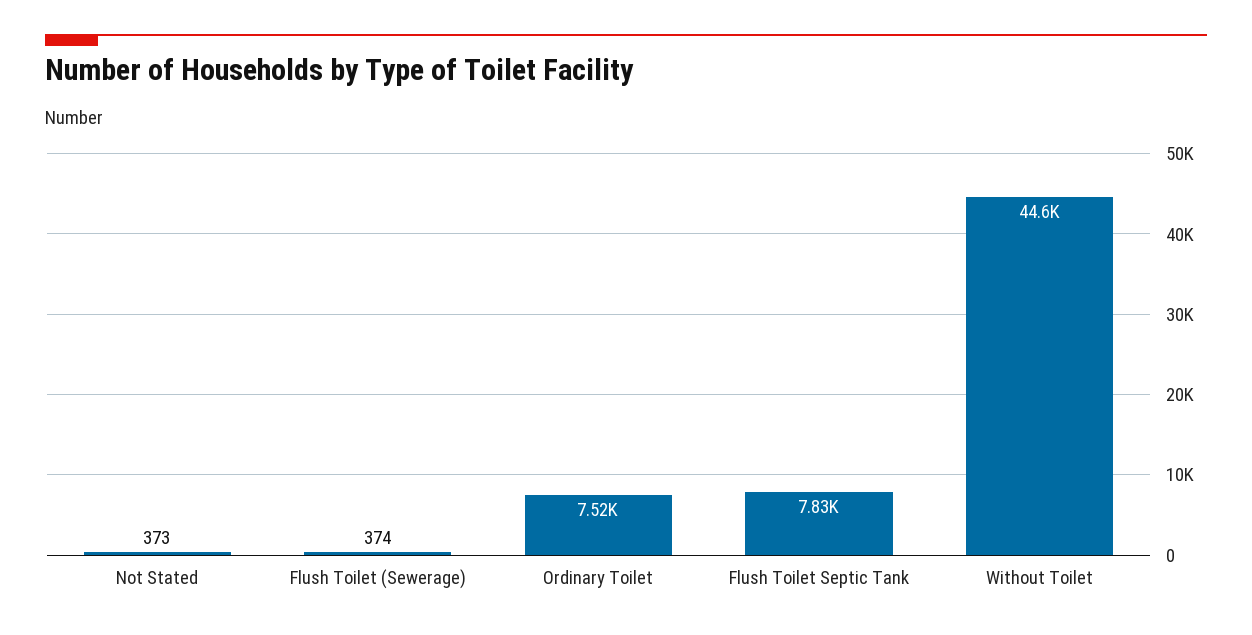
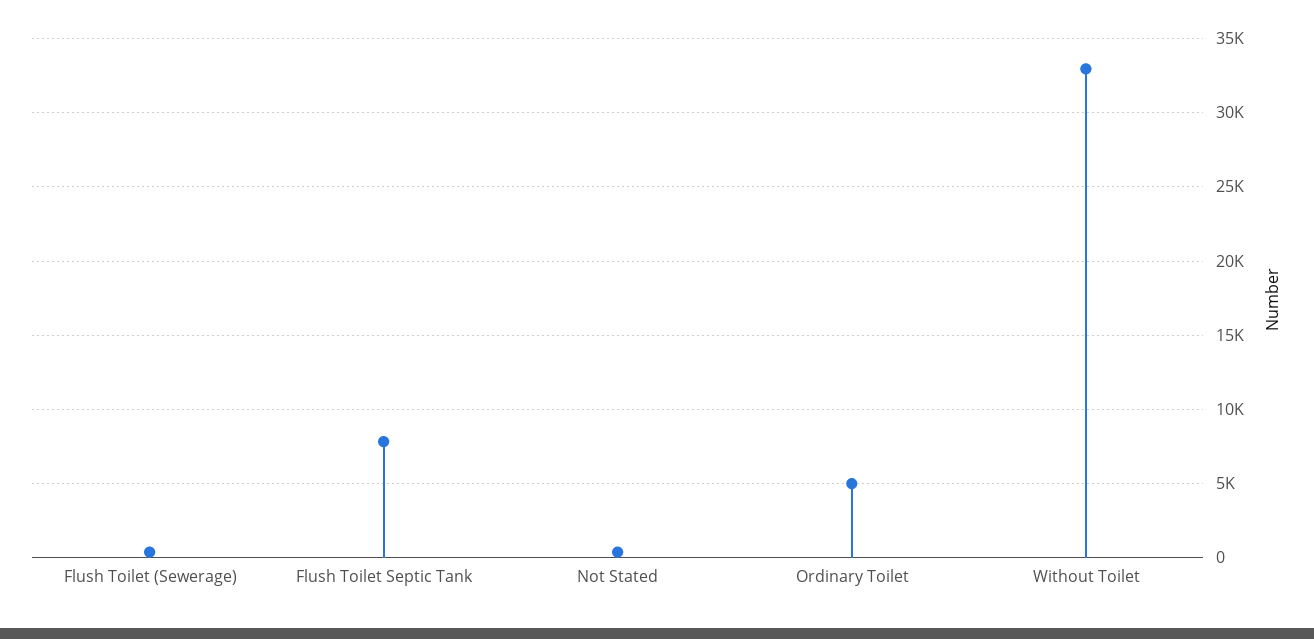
Ordinary Toilet: 7520 -> 5000
Without Toilet: 44600 -> 33000

